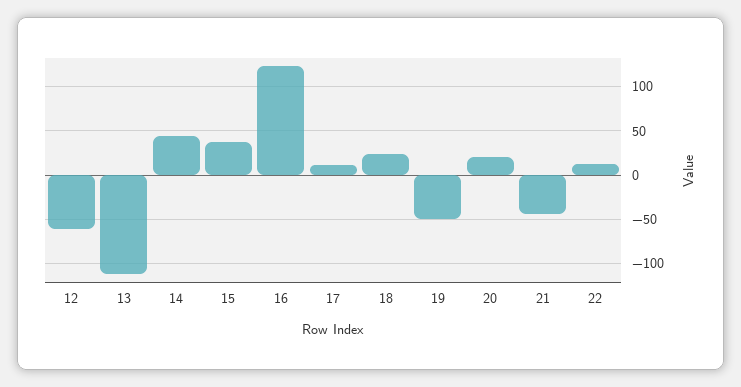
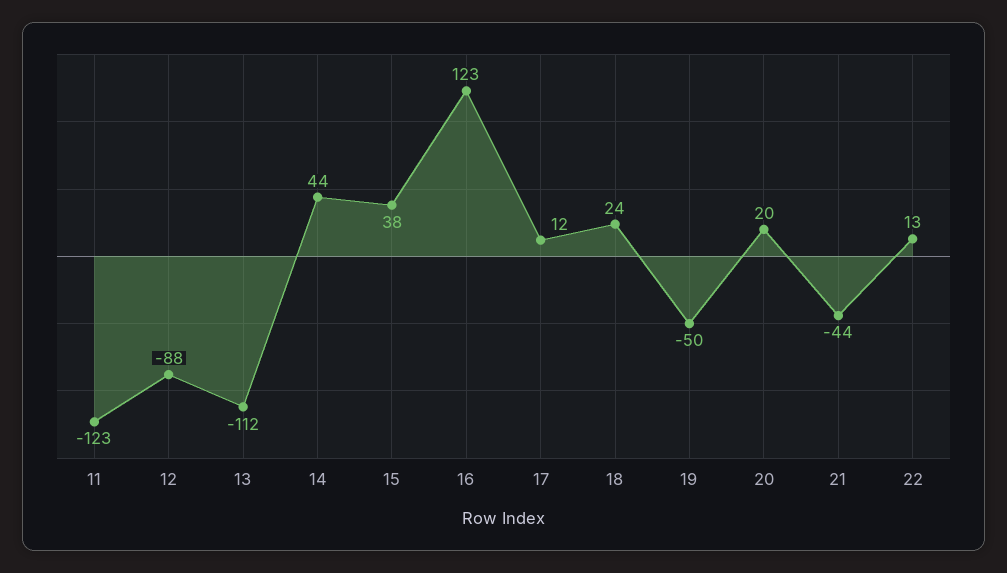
12: -60 -> -88
11: none -> -123

